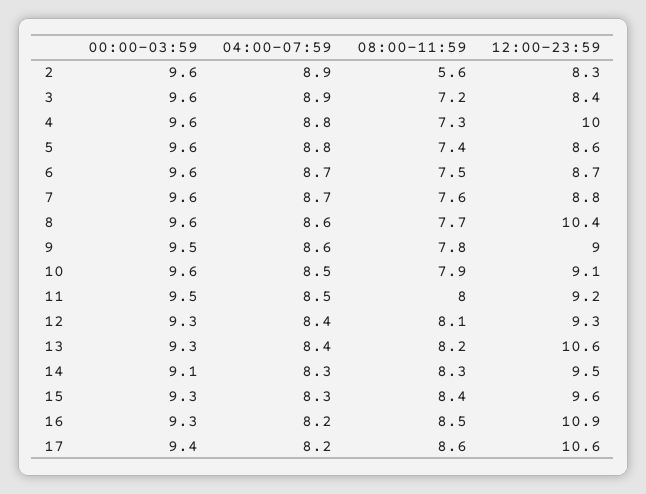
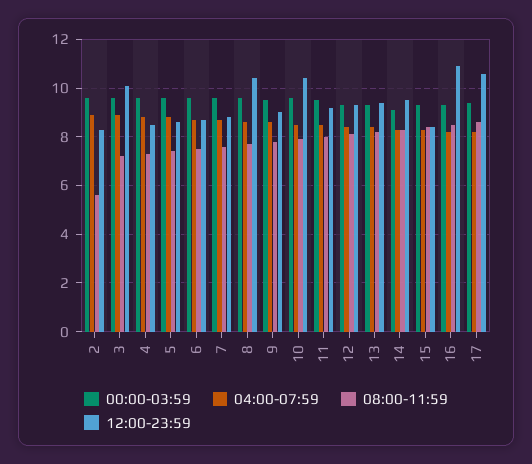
12:00-23:59, 3: 8.4 -> 10
12:00-23:59, 4: 10 -> 8.5
12:00-23:59, 10: 9.1 -> 10.5
12:00-23:59, 13: 10.6 -> 9.5
12:00-23:59, 15: 9.6 -> 8.5

